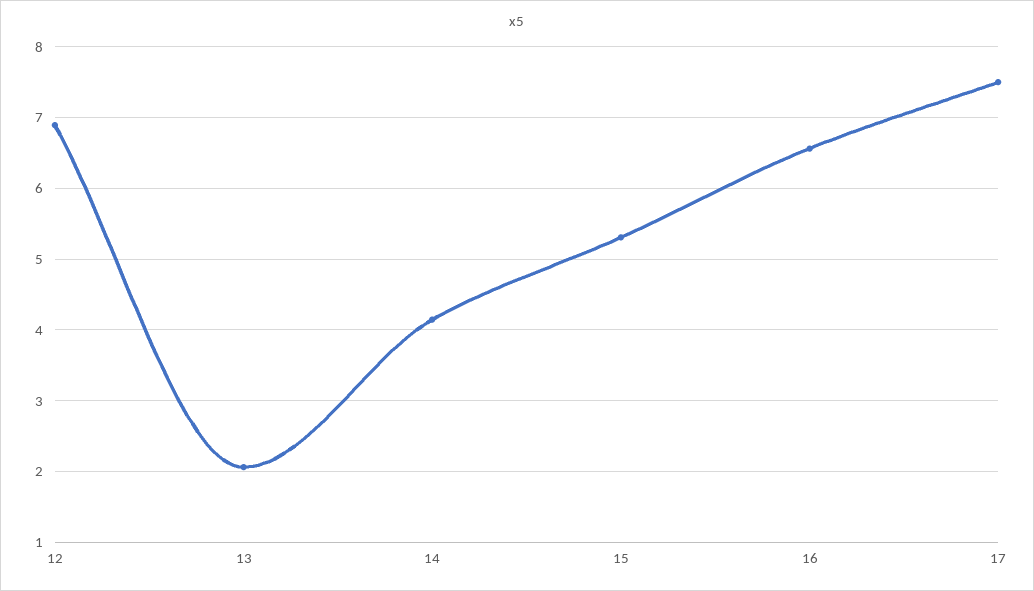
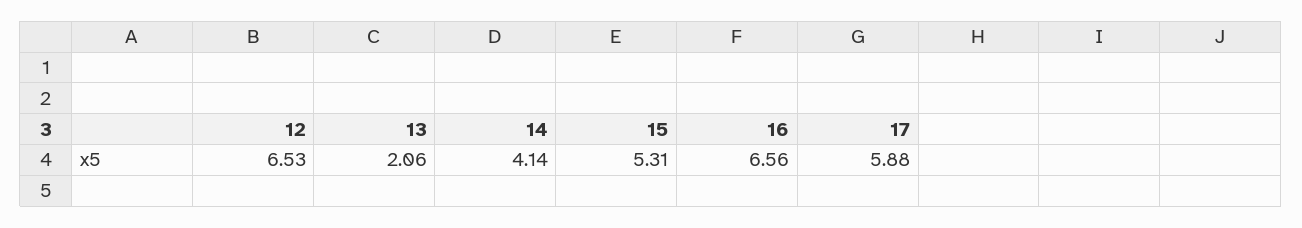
12: 6.9 -> 6.53
17: 7.5 -> 5.88

